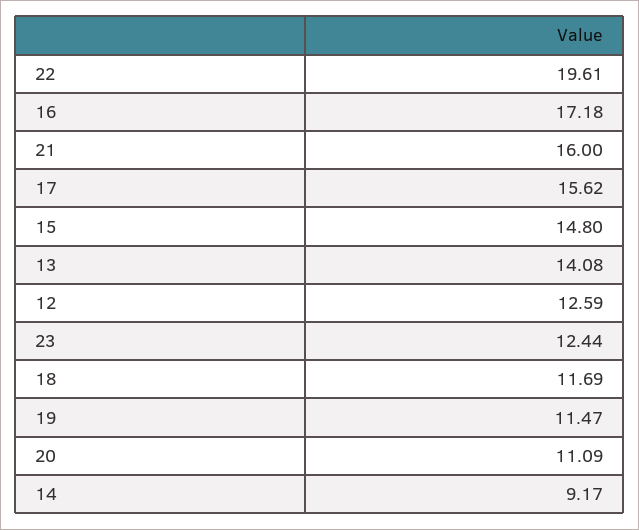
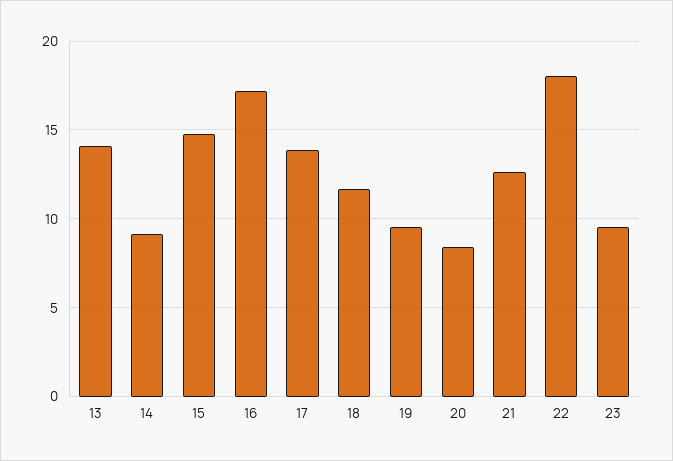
22: 19.61 -> 18
21: 16 -> 12.5
17: 15.62 -> 14
12: 12.59 -> none
23: 12.44 -> 9.5
19: 11.47 -> 9.5
20: 11.09 -> 8.5

